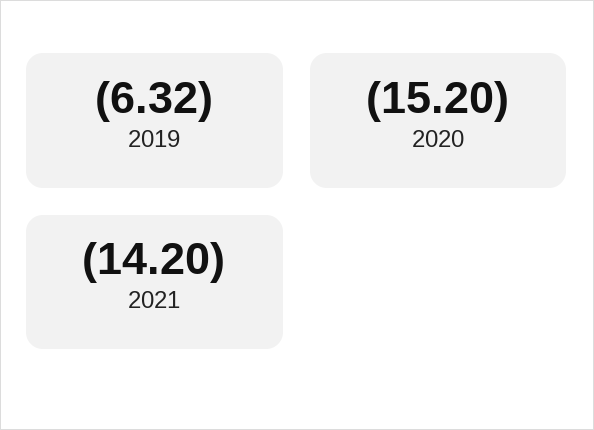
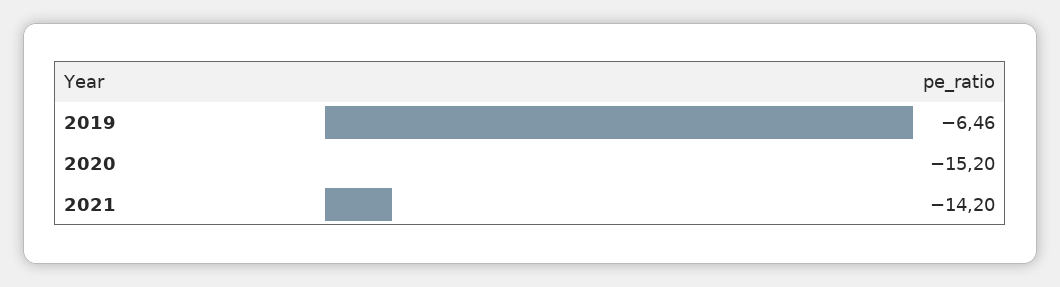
2019: -6.32 -> -6.46

